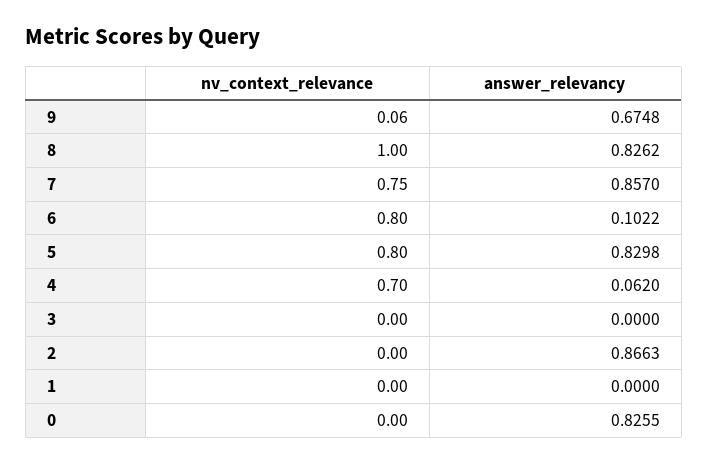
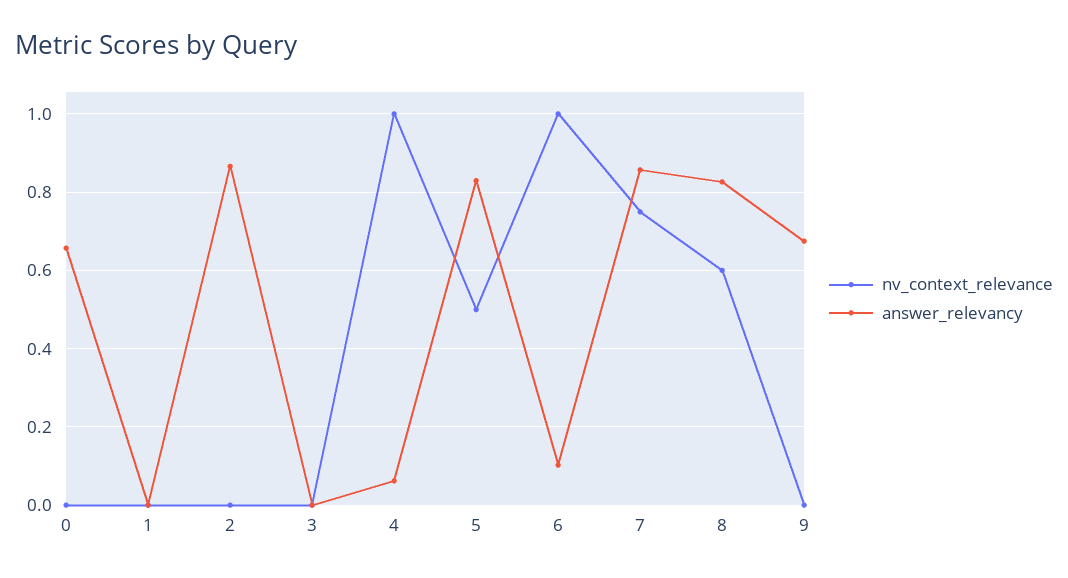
nv_context_relevance, 9: 0.06 -> 0
nv_context_relevance, 8: 1 -> 0.6
nv_context_relevance, 6: 0.8 -> 1
nv_context_relevance, 5: 0.8 -> 0.5
nv_context_relevance, 4: 0.7 -> 1
answer_relevancy, 0: 0.8255 -> 0.66

